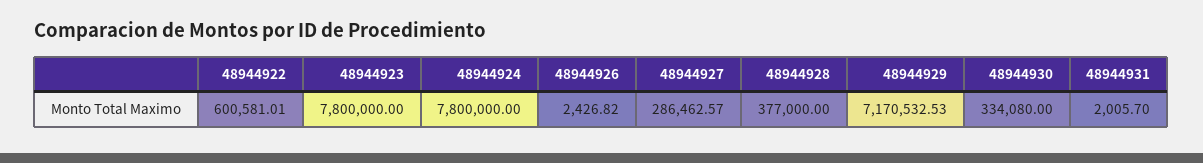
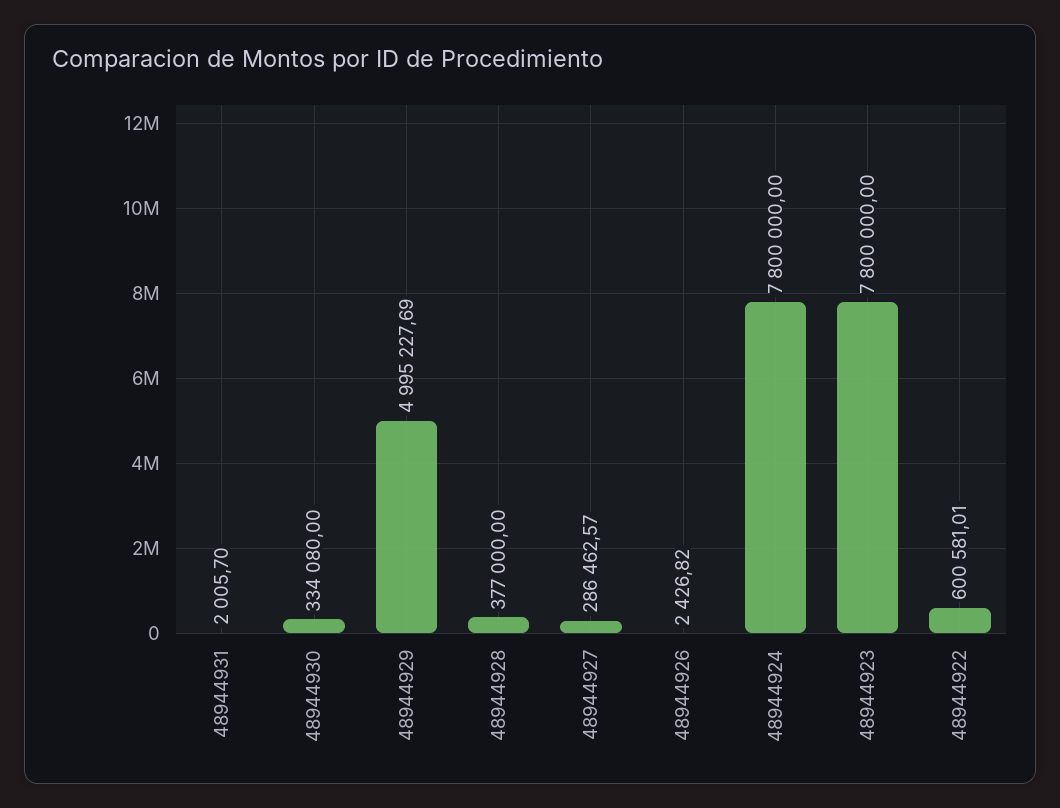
48944929: 7170532.53 -> 4995227.69

